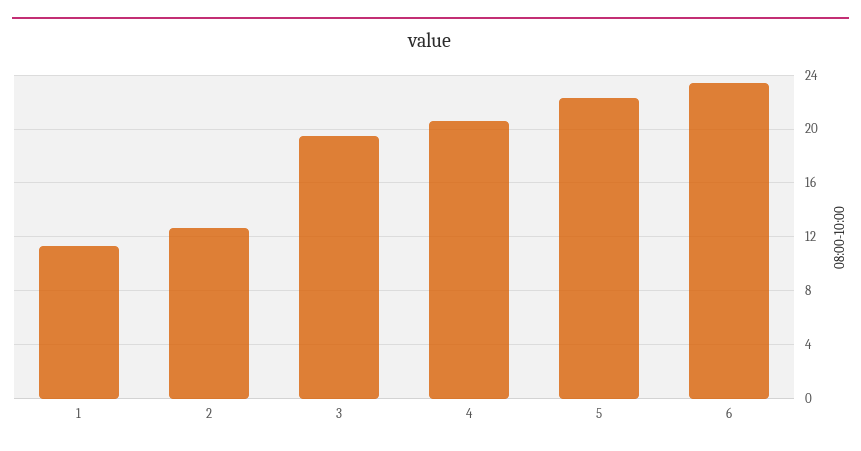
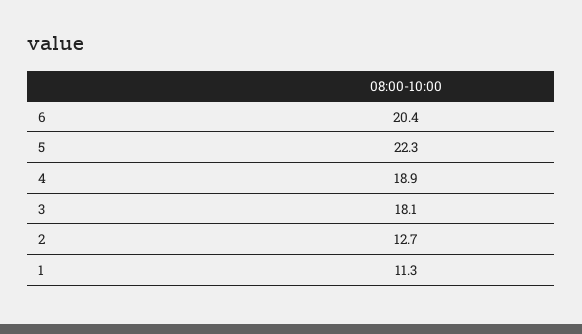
3: 19.5 -> 18.1
4: 20.5 -> 18.9
6: 23.5 -> 20.4

